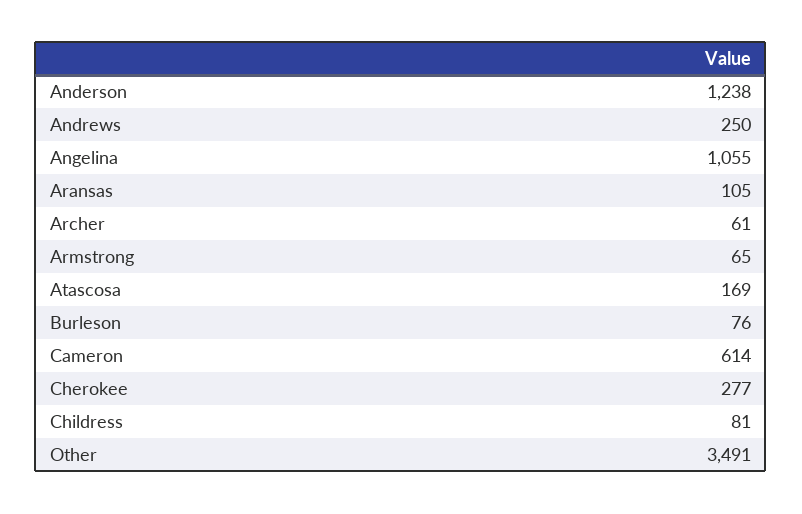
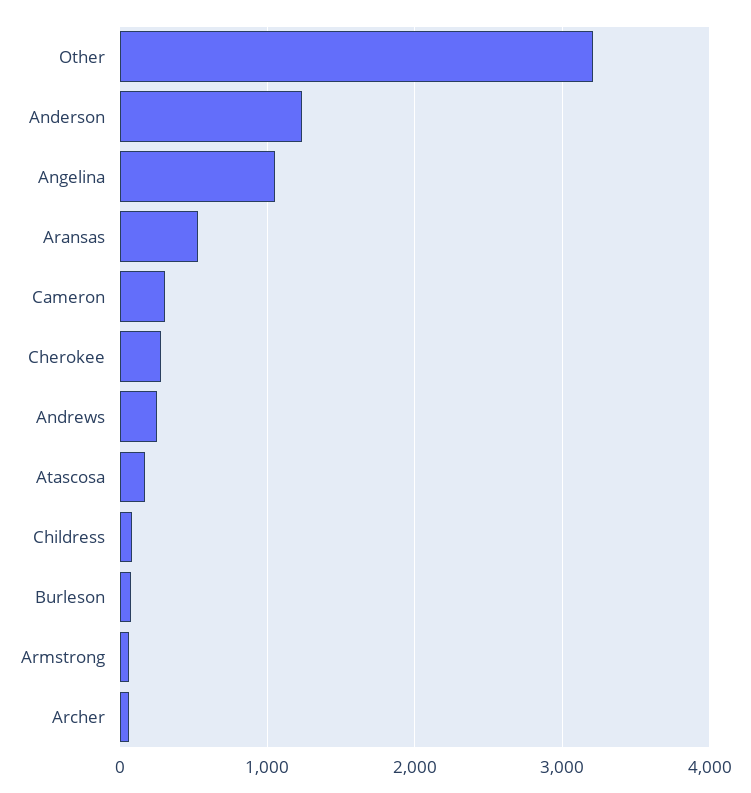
Aransas: 105 -> 500
Cameron: 614 -> 300
Other: 3491 -> 3200

